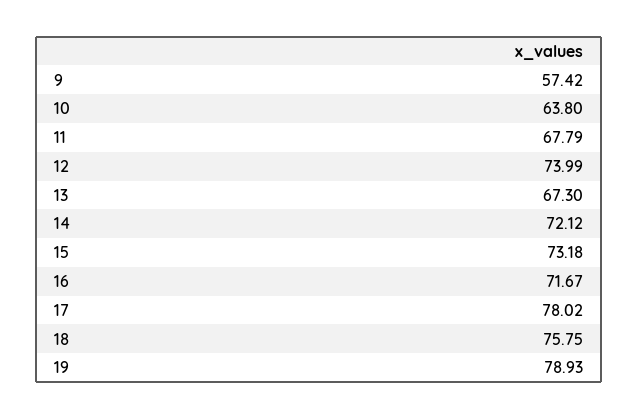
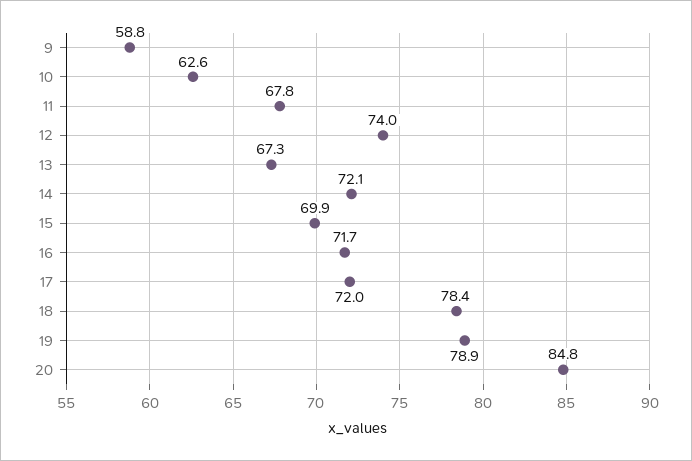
9: 57.42 -> 58.8
10: 63.8 -> 62.6
15: 73.18 -> 69.9
17: 78.02 -> 72
18: 75.75 -> 78.4
20: none -> 84.8

